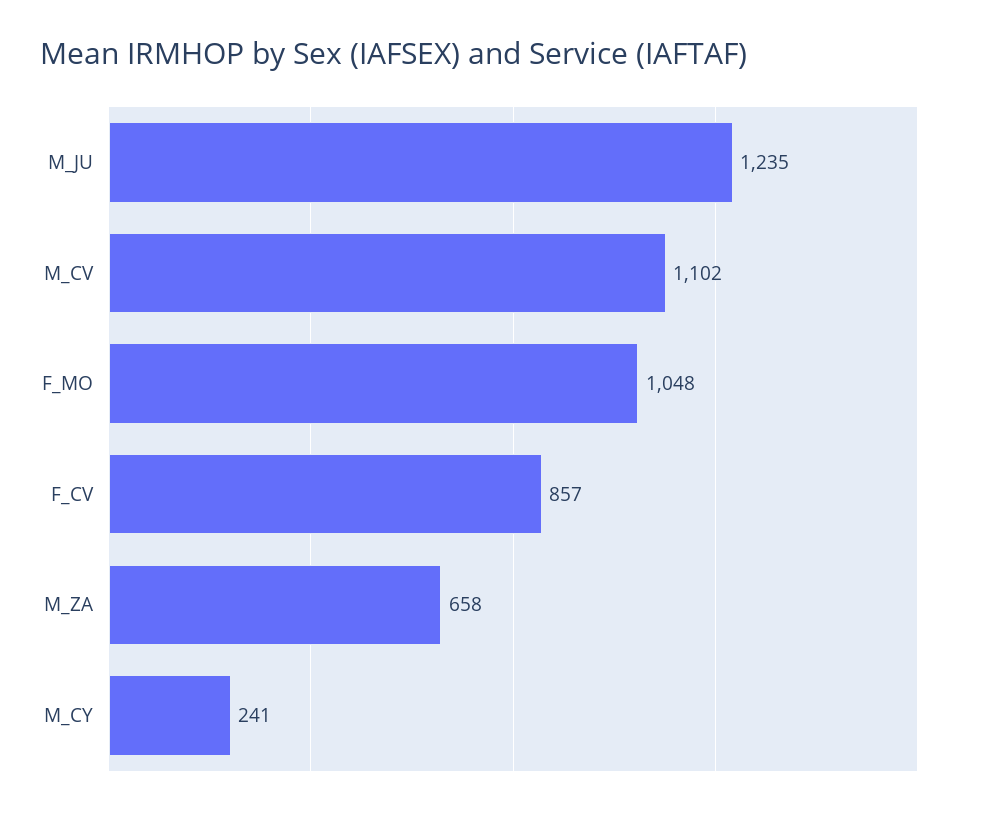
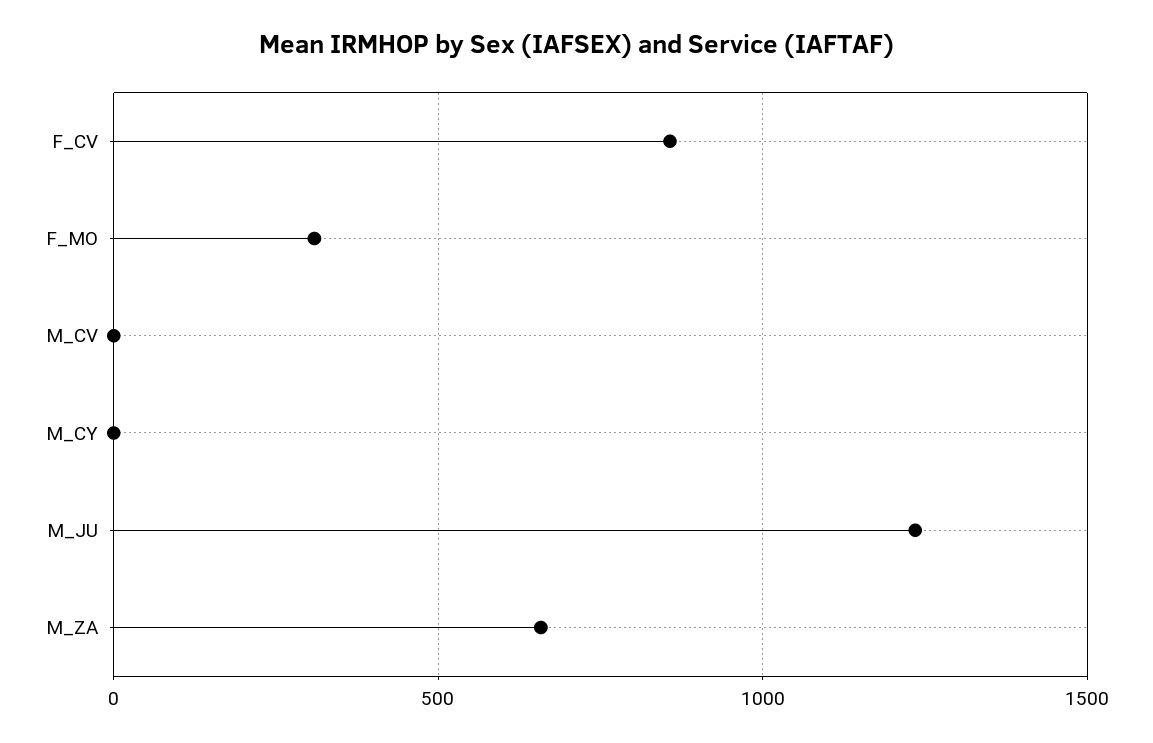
M_CV: 1102 -> 0
F_MO: 1048 -> 300
M_CY: 241 -> 0

